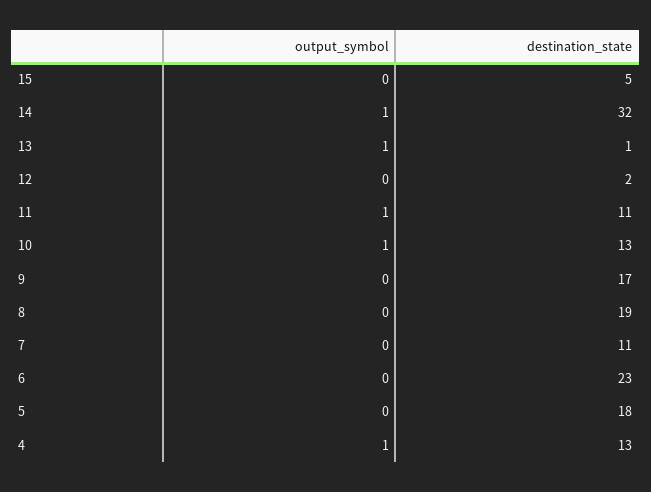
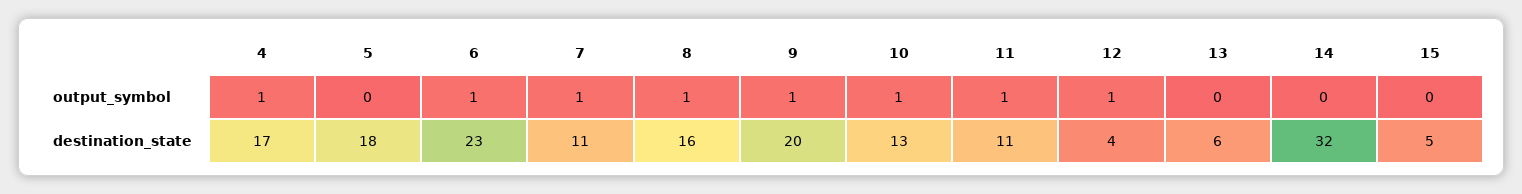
output_symbol, 14: 1 -> 0
output_symbol, 13: 1 -> 0
destination_state, 13: 1 -> 6
output_symbol, 12: 0 -> 1
destination_state, 12: 2 -> 4
output_symbol, 9: 0 -> 1
destination_state, 9: 17 -> 20
output_symbol, 8: 0 -> 1
destination_state, 8: 19 -> 16
output_symbol, 7: 0 -> 1
output_symbol, 6: 0 -> 1
destination_state, 4: 13 -> 17

